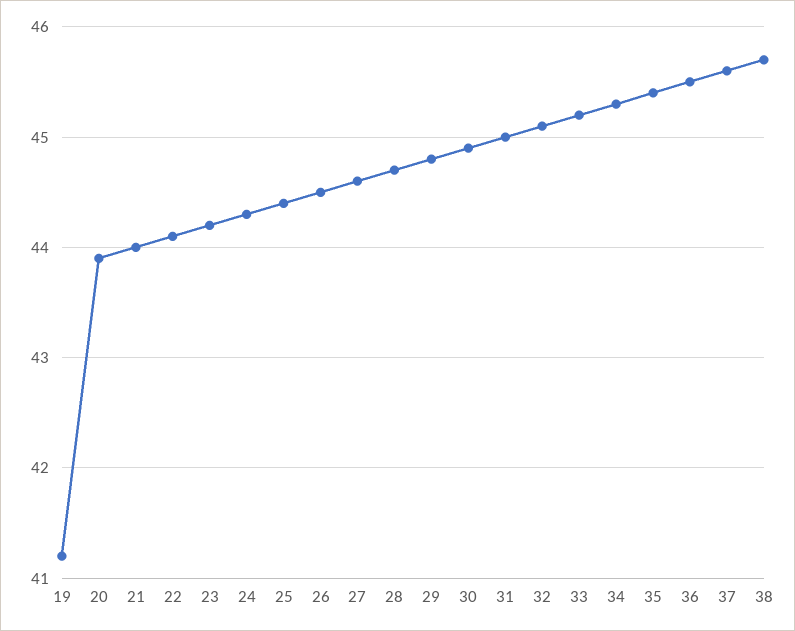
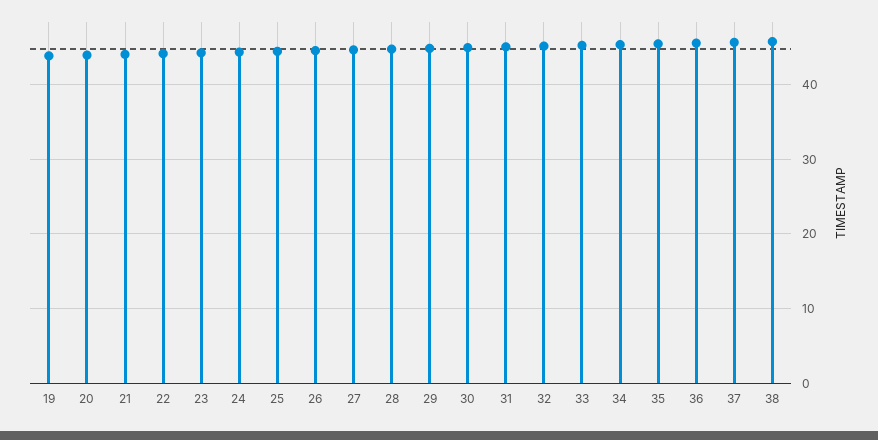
19: 41.2 -> 44

